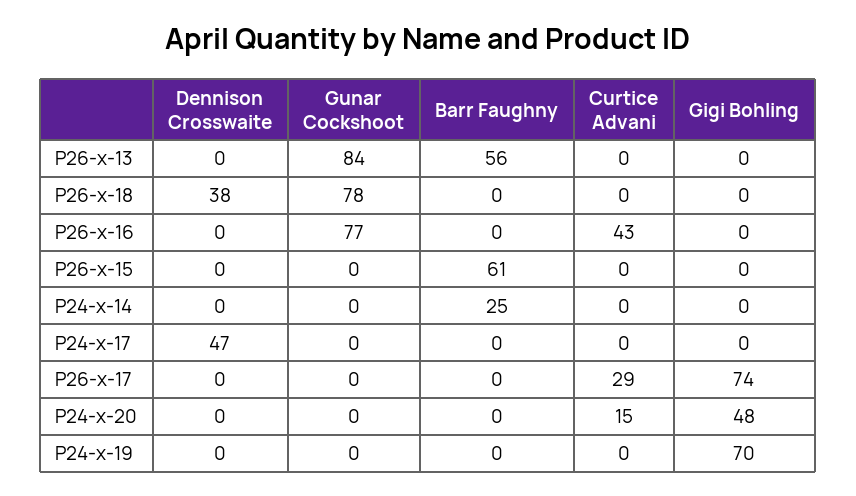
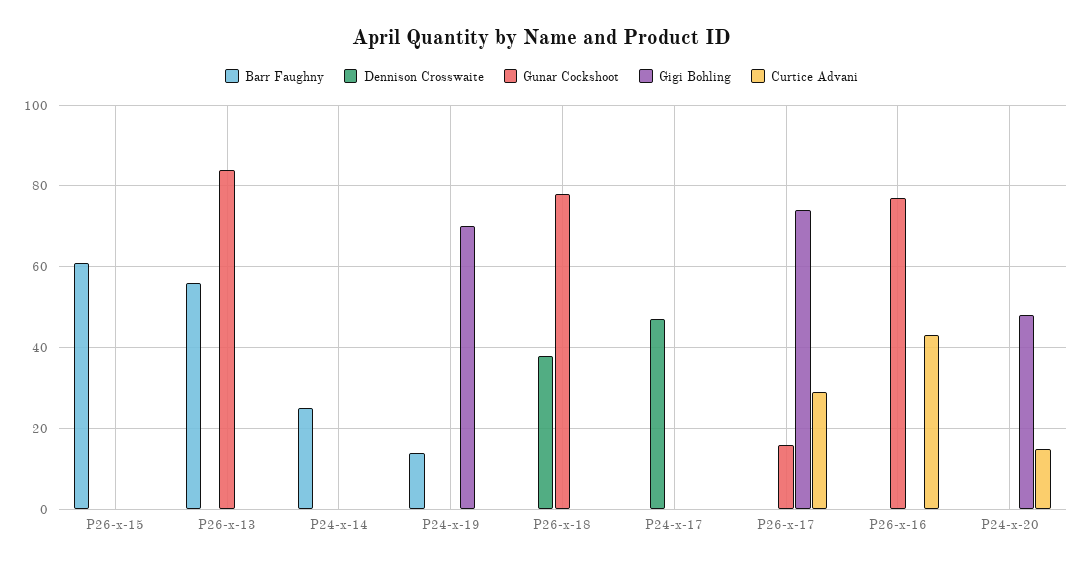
Gunar Cockshoot, P26-x-17: 0 -> 15
Barr Faughny, P24-x-19: 0 -> 15

